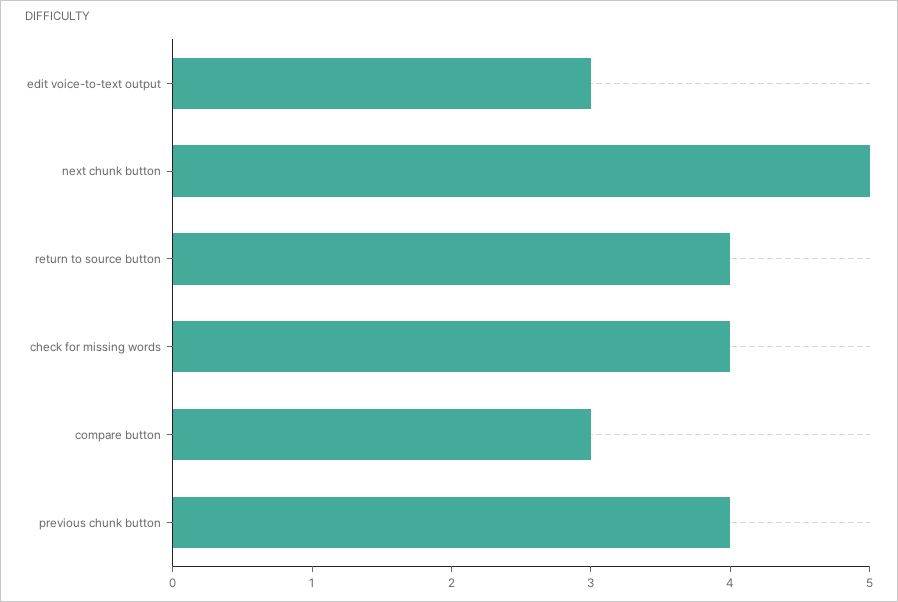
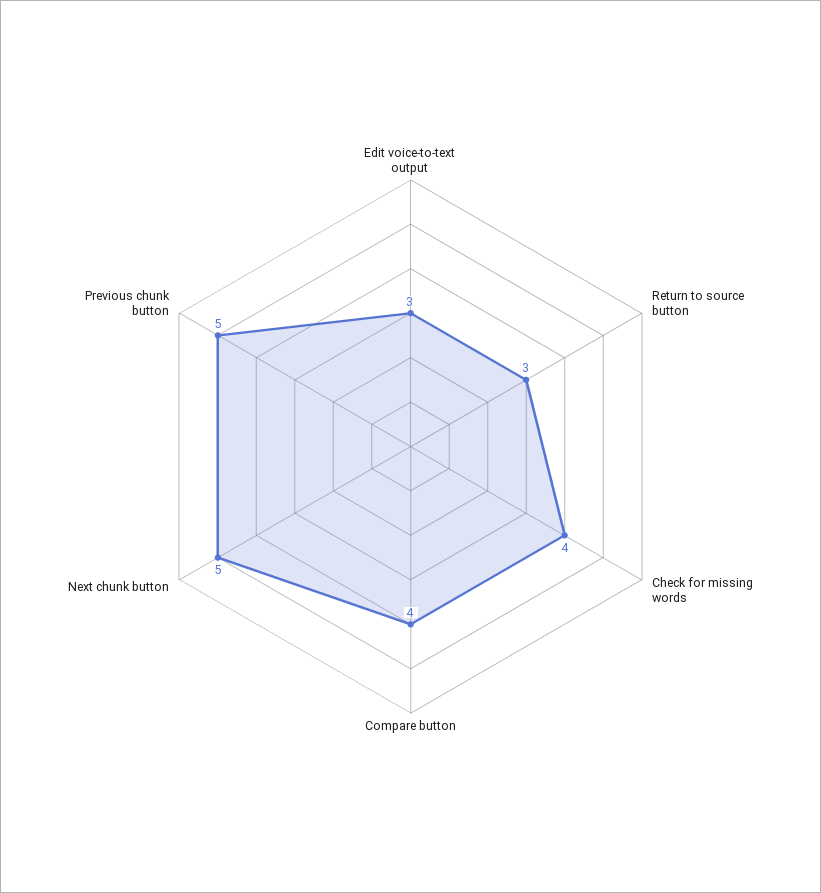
return to source button: 4 -> 3
compare button: 3 -> 4
previous chunk button: 4 -> 5

